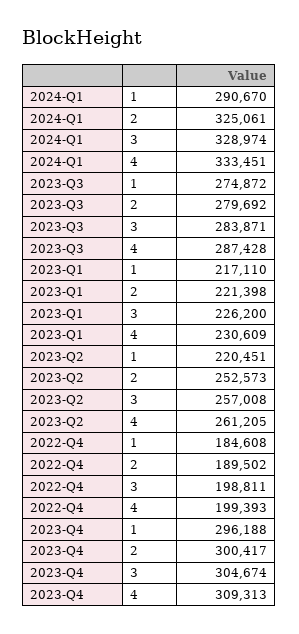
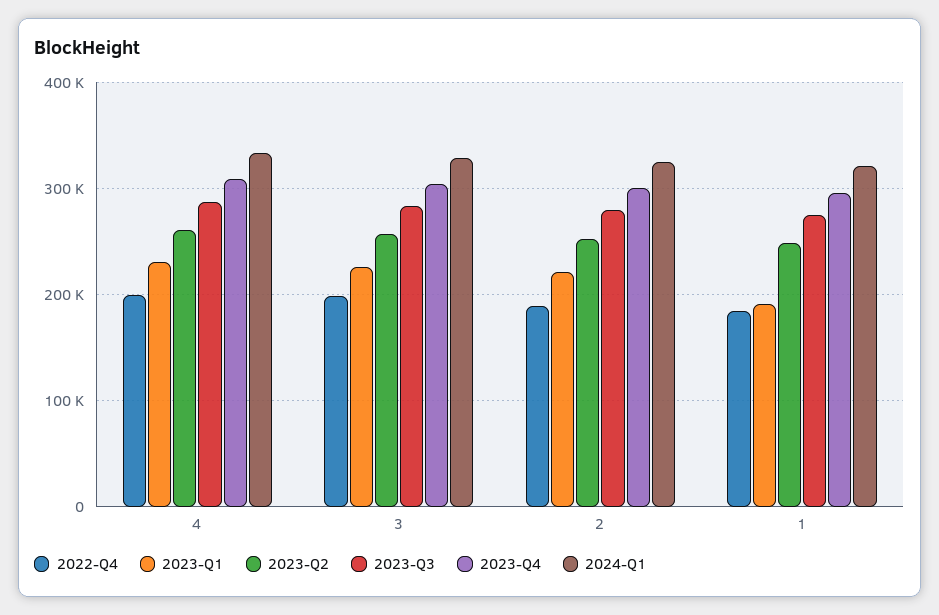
2024-Q1, 1: 290670 -> 320000
2023-Q1, 1: 217110 -> 190000
2023-Q2, 1: 220451 -> 250000

